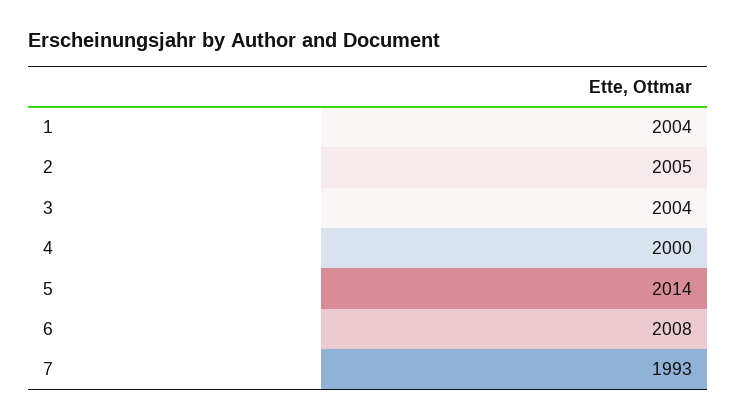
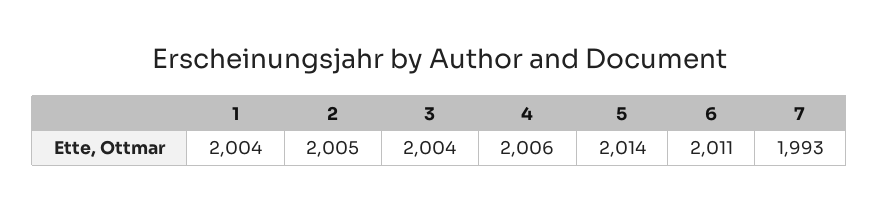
4: 2000 -> 2006
6: 2008 -> 2011

